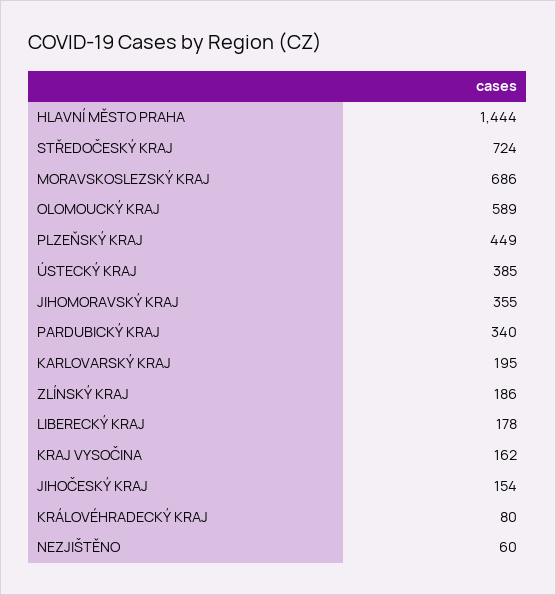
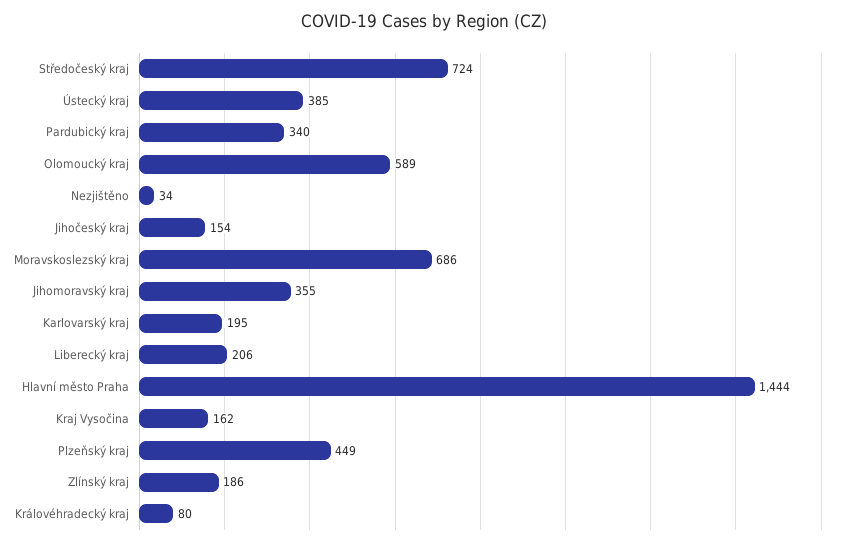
LIBERECKÝ KRAJ: 178 -> 206
NEZJIŠTĚNO: 60 -> 34

